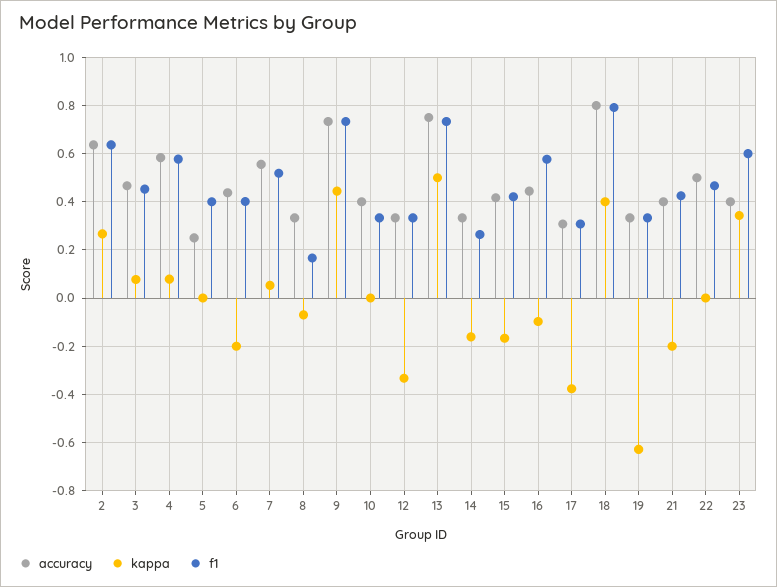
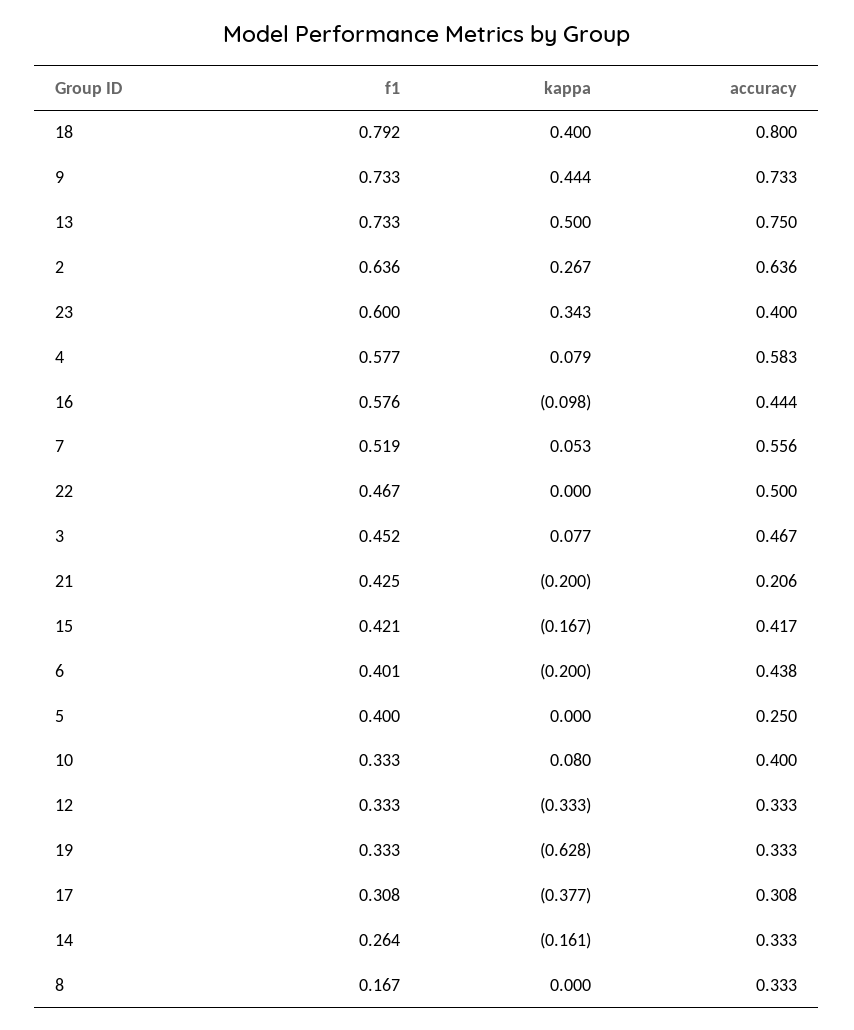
kappa, 8: -0.075 -> 0
kappa, 10: 0 -> 0.08
accuracy, 21: 0.4 -> 0.206

